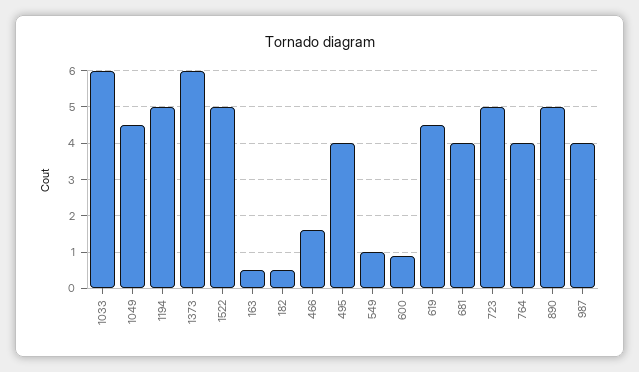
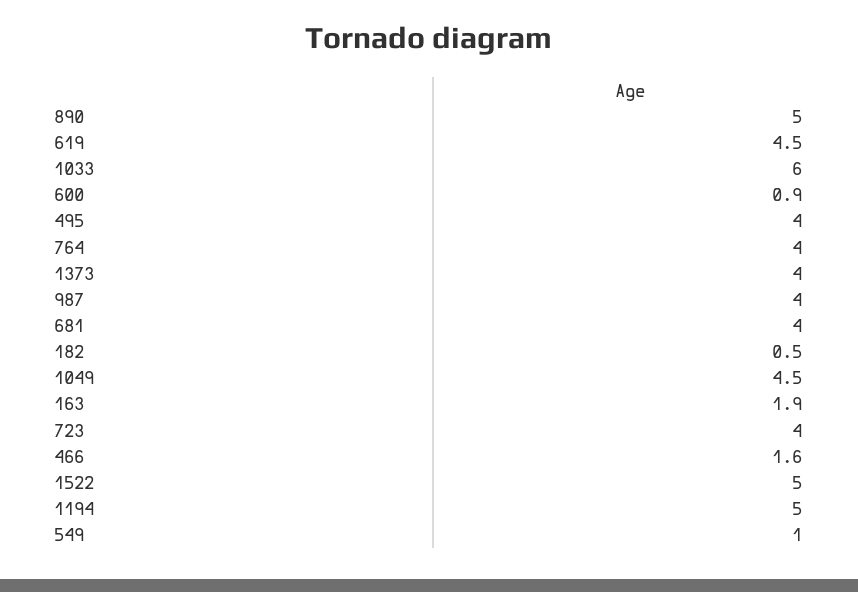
1373: 6 -> 4
163: 0.5 -> 1.9
723: 5 -> 4

